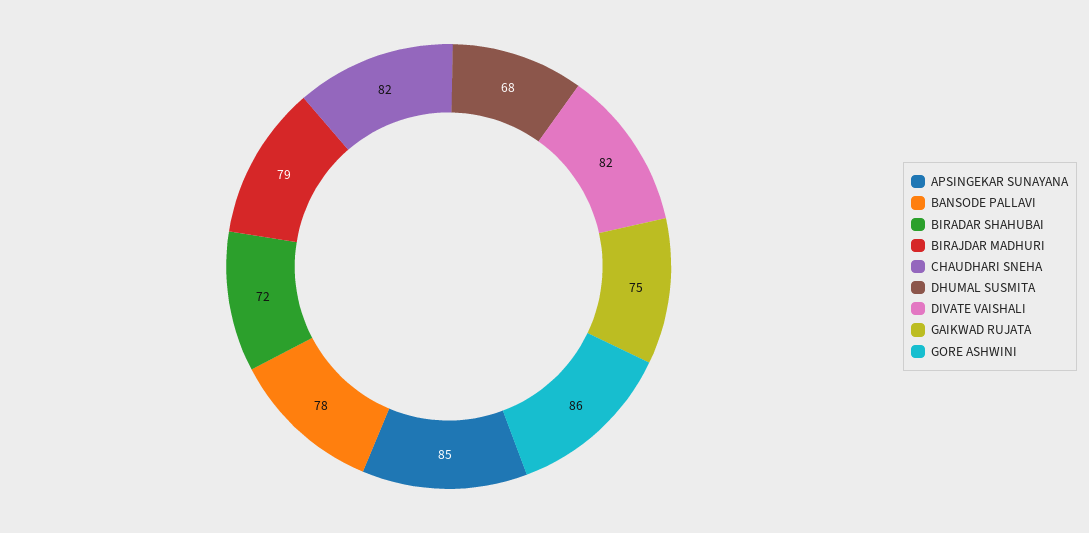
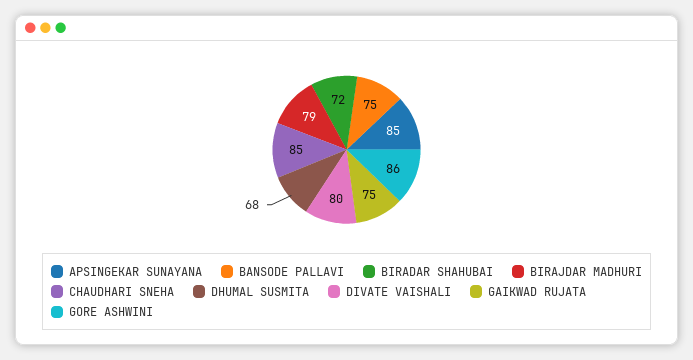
BANSODE PALLAVI: 78 -> 75
CHAUDHARI SNEHA: 82 -> 85
DIVATE VAISHALI: 82 -> 80

